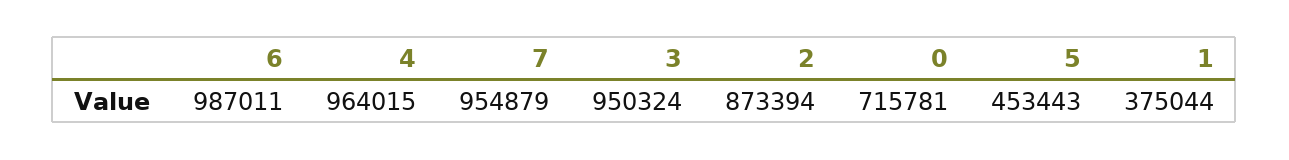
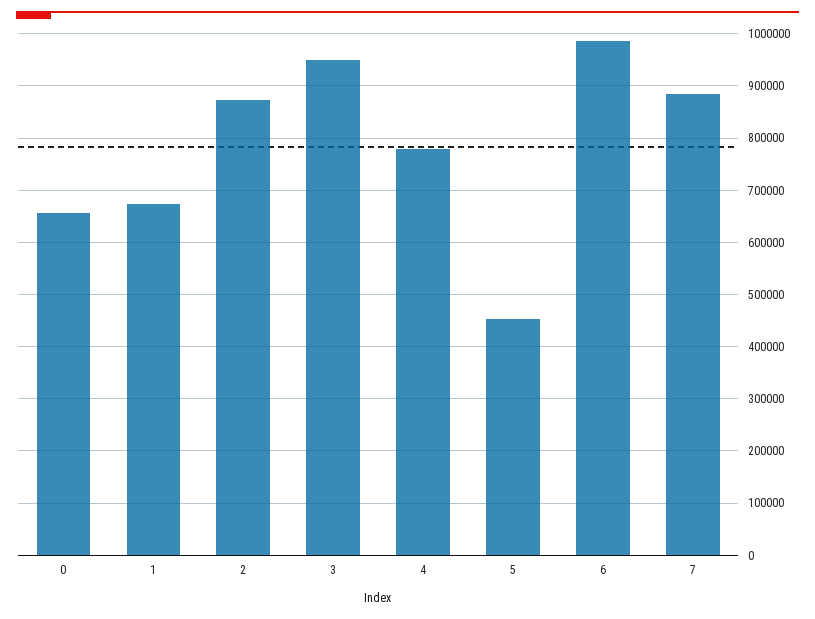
4: 964015 -> 780000
7: 954879 -> 880000
0: 715781 -> 660000
1: 375044 -> 680000

